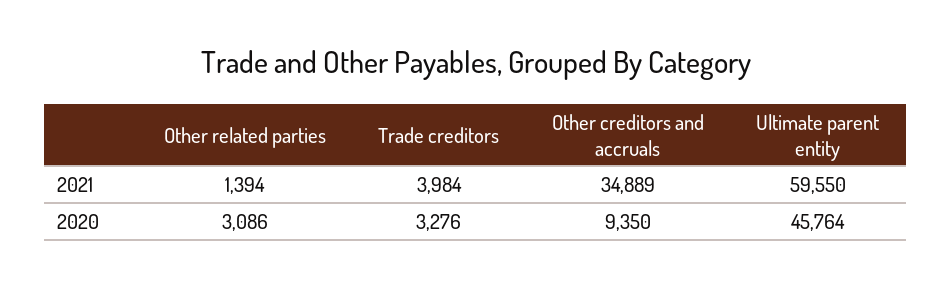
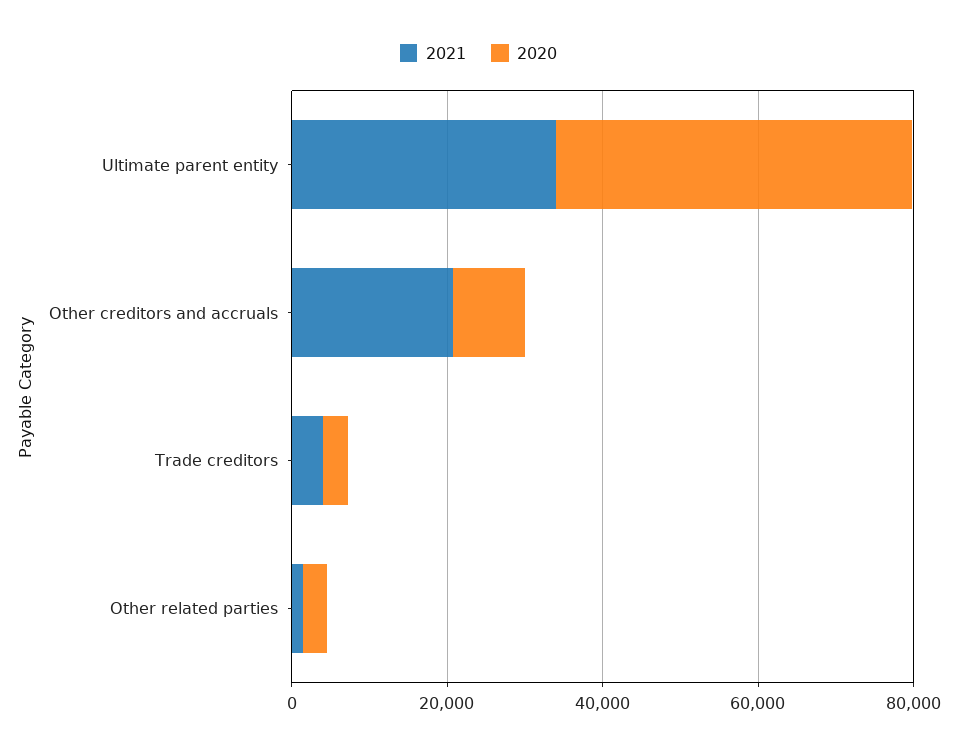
2021, Other creditors and accruals: 34889 -> 20000
2021, Ultimate parent entity: 59550 -> 35000

